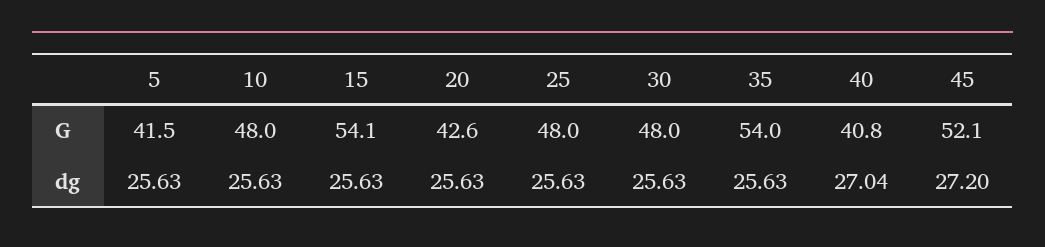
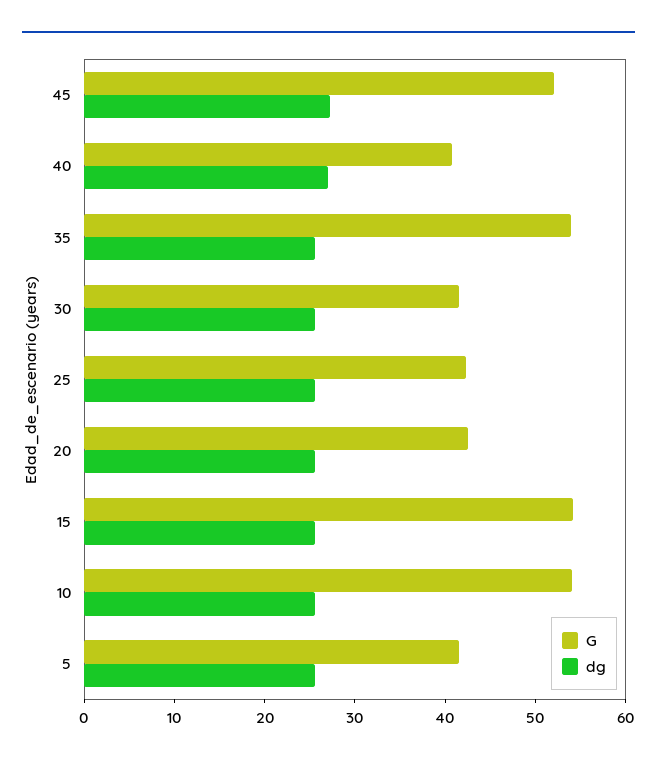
G, 10: 48 -> 54
G, 25: 48 -> 42
G, 30: 48 -> 42

